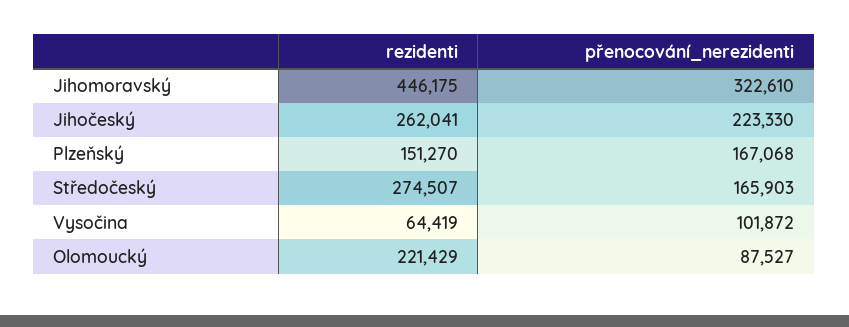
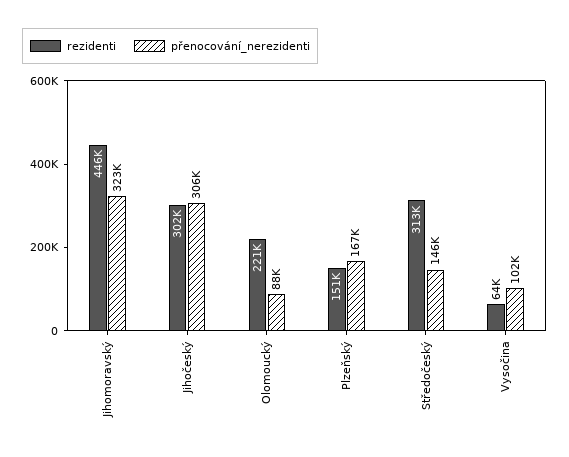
rezidenti, Jihočeský: 262041 -> 302000
přenocování_nerezidenti, Jihočeský: 223330 -> 306000
rezidenti, Středočeský: 274507 -> 313000
přenocování_nerezidenti, Středočeský: 165903 -> 146000

